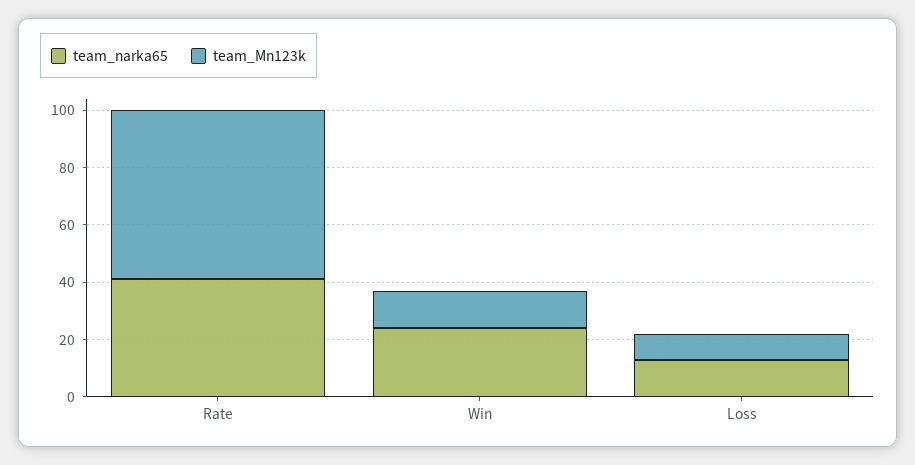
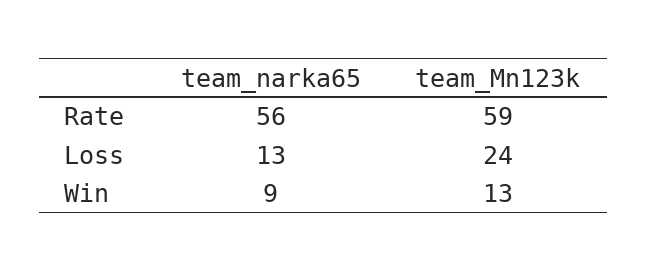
team_narka65, Rate: 40 -> 56
team_narka65, Win: 25 -> 9
team_Mn123k, Loss: 10 -> 24

